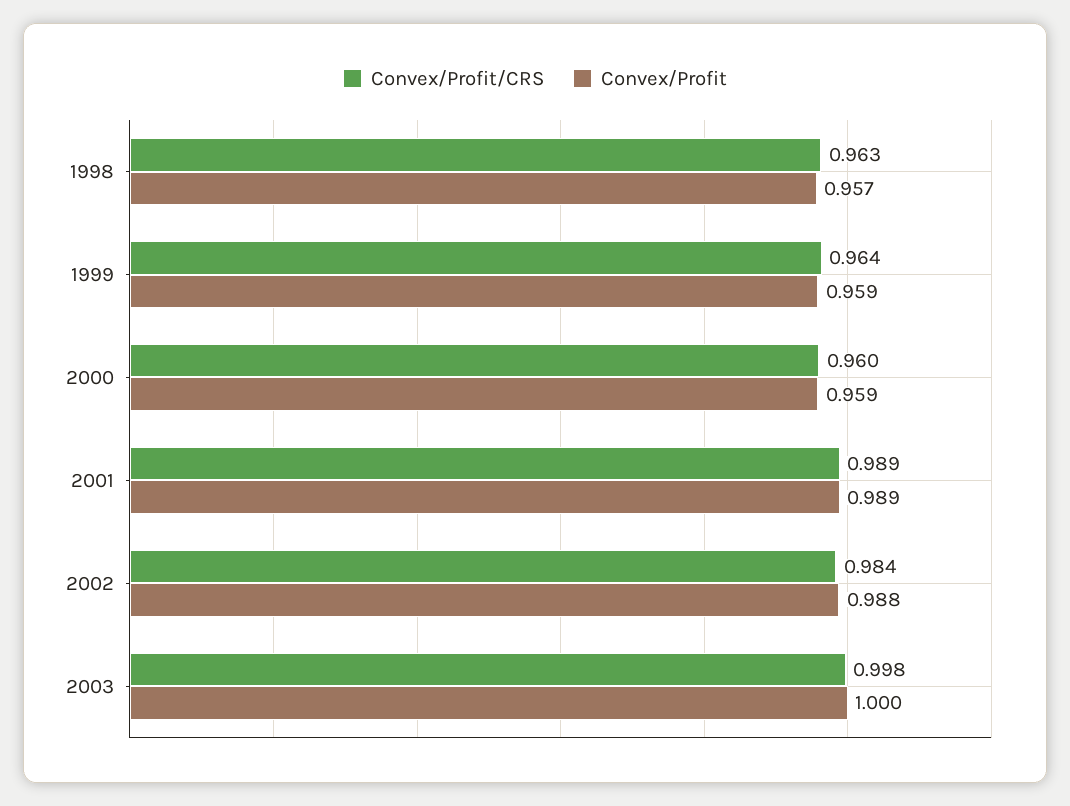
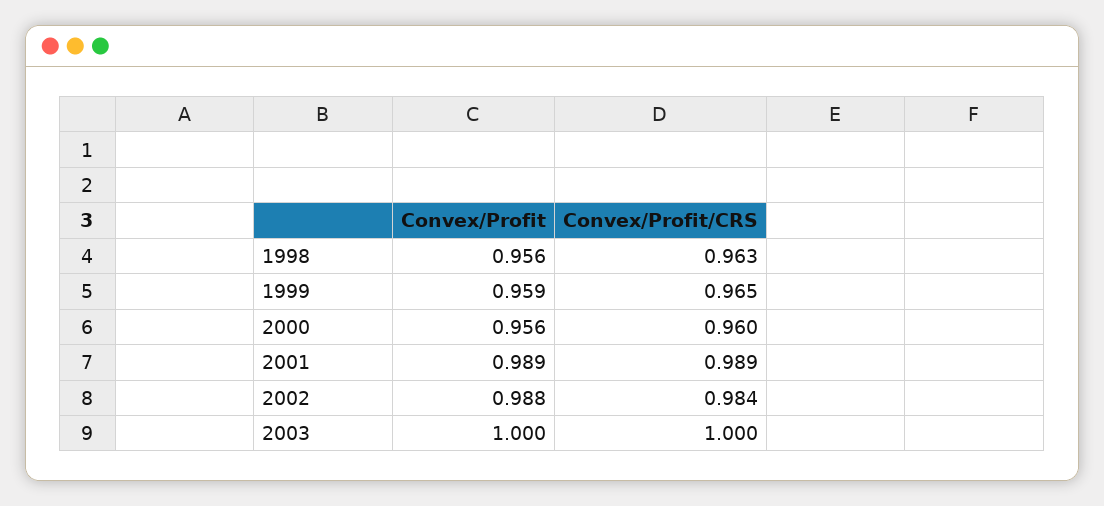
Convex/Profit, 1998: 0.957 -> 0.956
Convex/Profit/CRS, 1999: 0.964 -> 0.965
Convex/Profit, 2000: 0.959 -> 0.956
Convex/Profit/CRS, 2003: 0.998 -> 1

